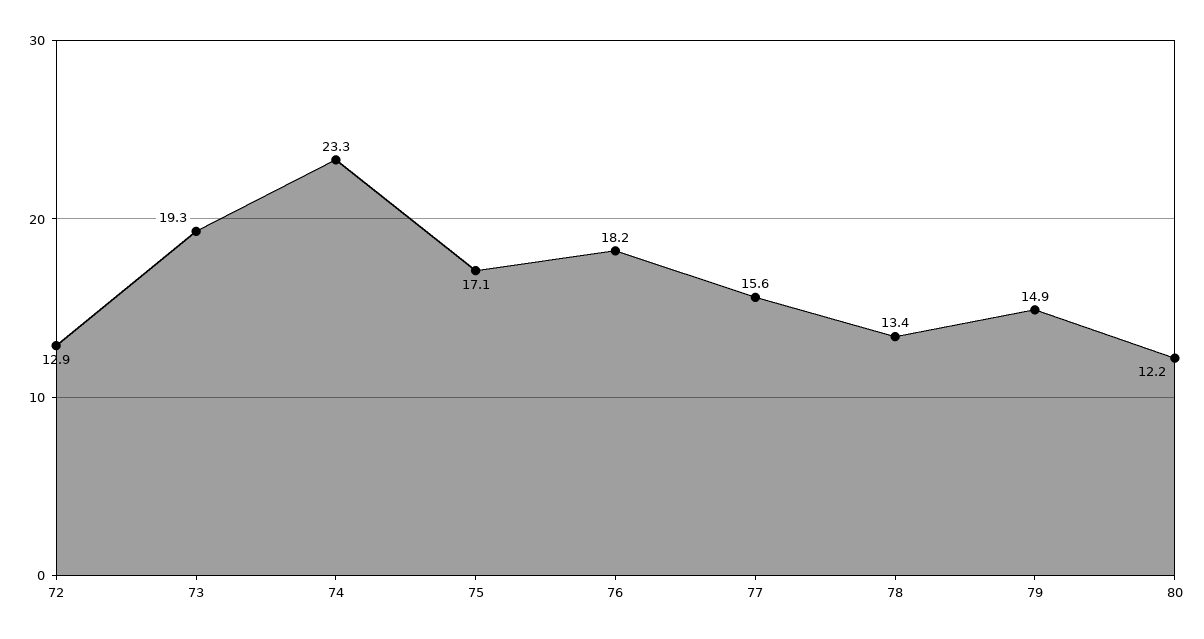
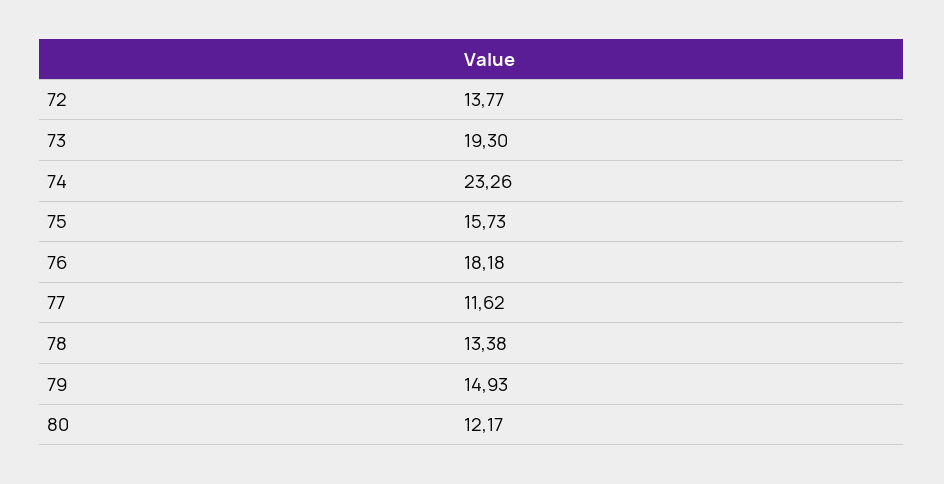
72: 12.9 -> 13.77
75: 17.1 -> 15.73
77: 15.6 -> 11.62

